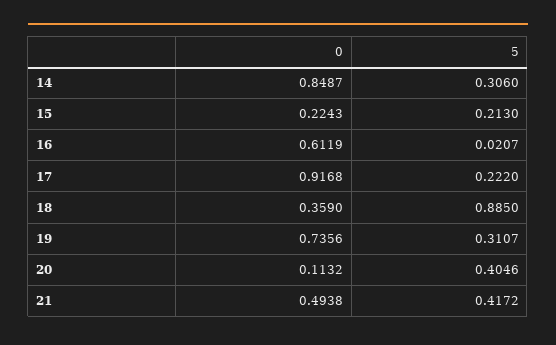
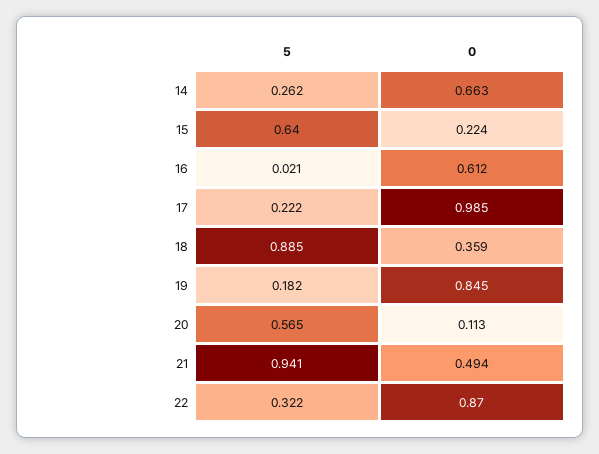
0, 14: 0.8487 -> 0.663
5, 14: 0.306 -> 0.262
5, 15: 0.213 -> 0.64
0, 17: 0.9168 -> 0.985
0, 19: 0.7356 -> 0.845
5, 19: 0.3107 -> 0.182
5, 20: 0.4046 -> 0.565
5, 21: 0.4172 -> 0.941
5, 22: none -> 0.322
0, 22: none -> 0.87

